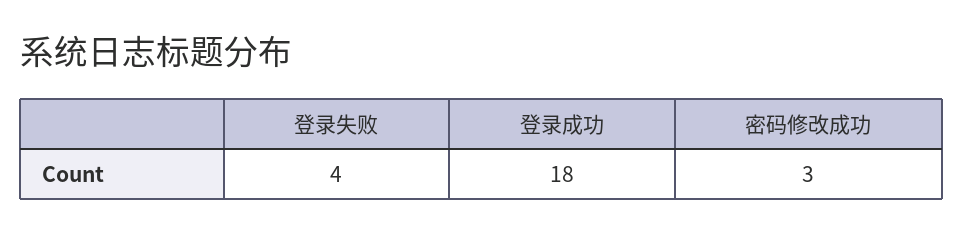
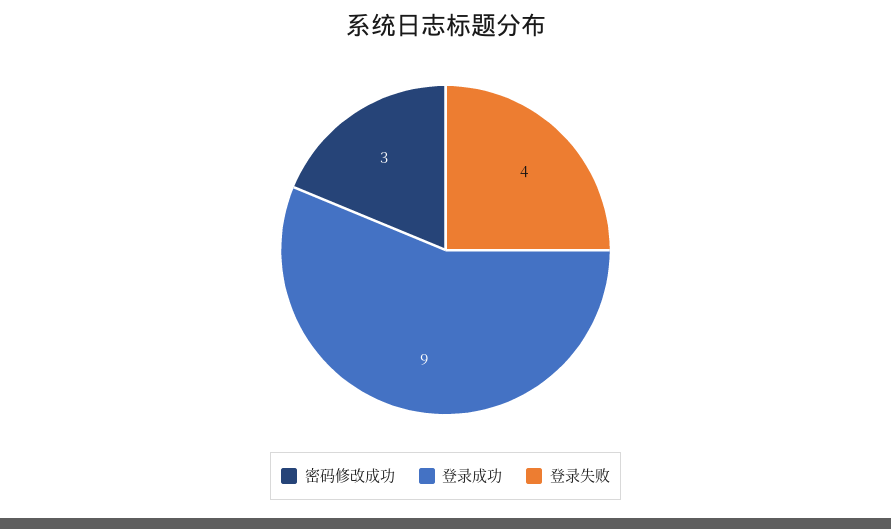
登录成功: 18 -> 9

